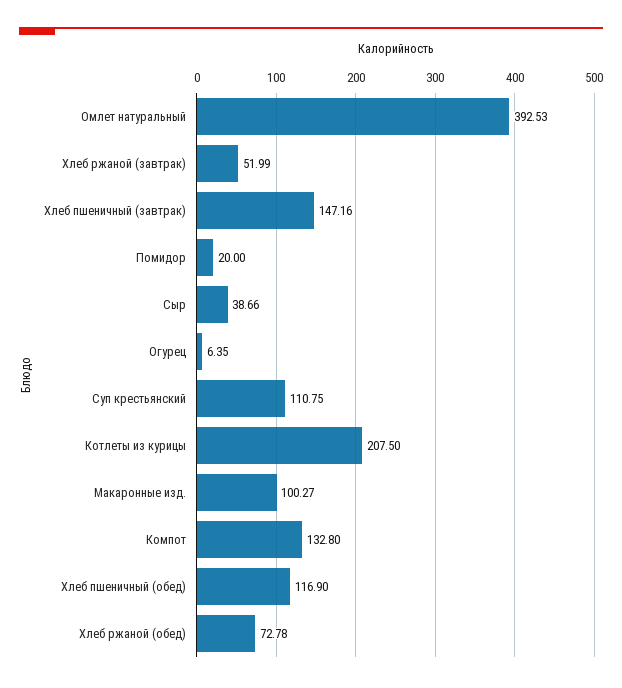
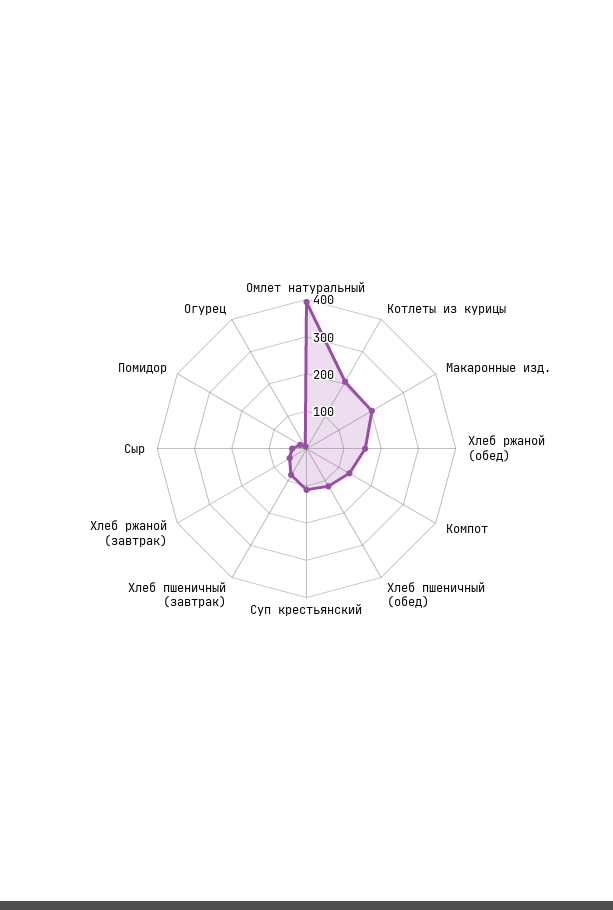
Хлеб пшеничный (завтрак): 147.16 -> 75
Макаронные изд.: 100.27 -> 200
Хлеб ржаной (обед): 72.78 -> 150

